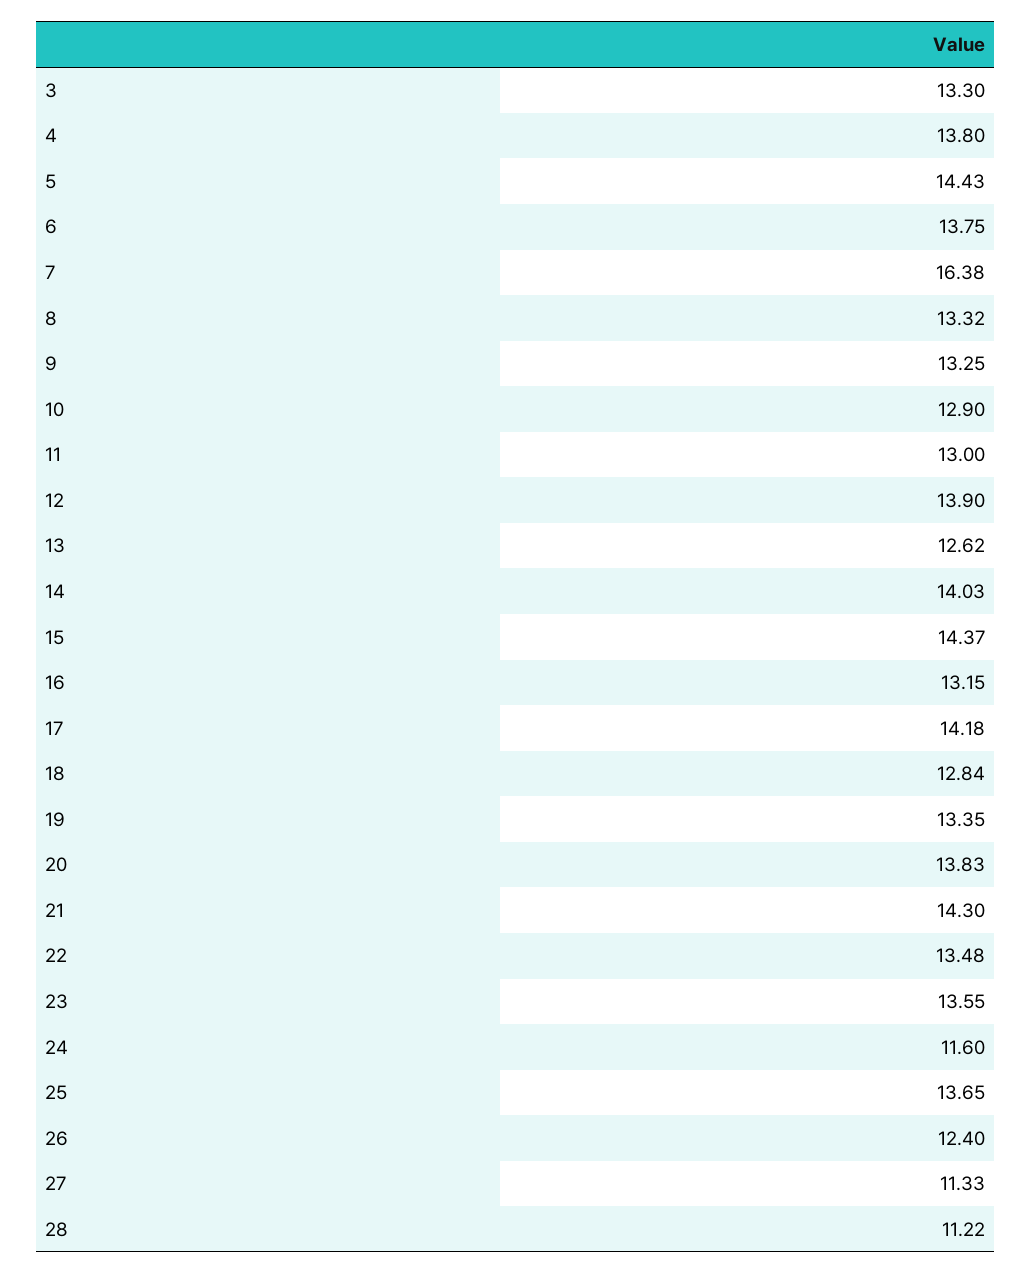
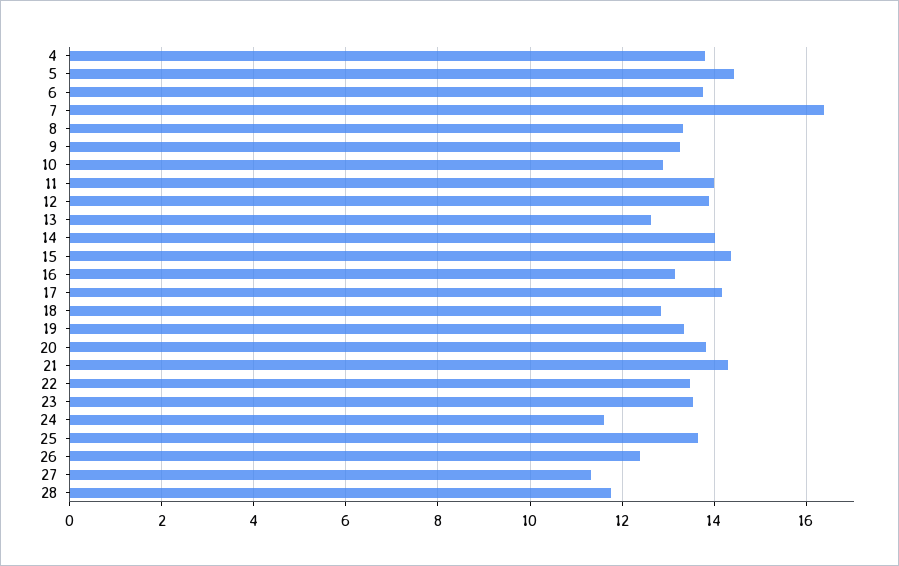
3: 13.3 -> none
11: 13 -> 14
28: 11.22 -> 11.8

